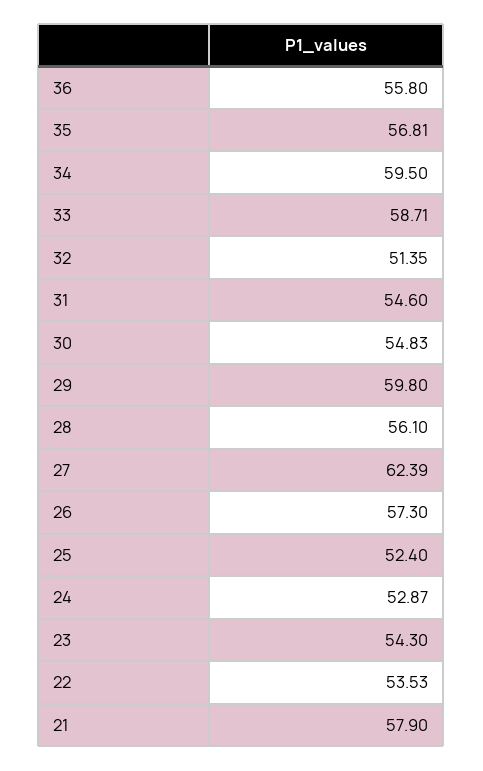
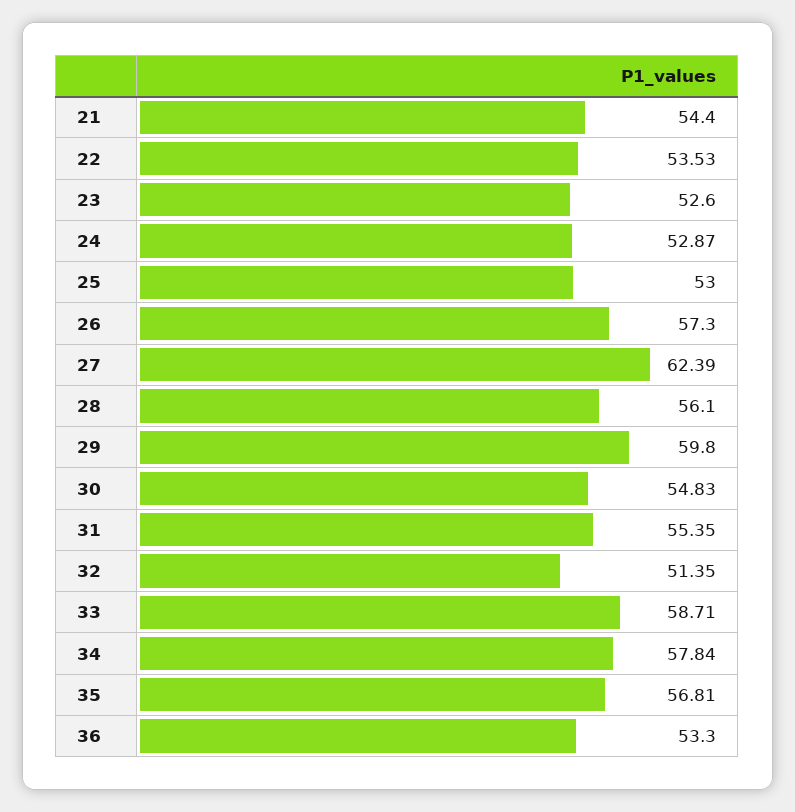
36: 55.8 -> 53.3
34: 59.5 -> 57.84
31: 54.6 -> 55.35
25: 52.4 -> 53
23: 54.3 -> 52.6
21: 57.9 -> 54.4

